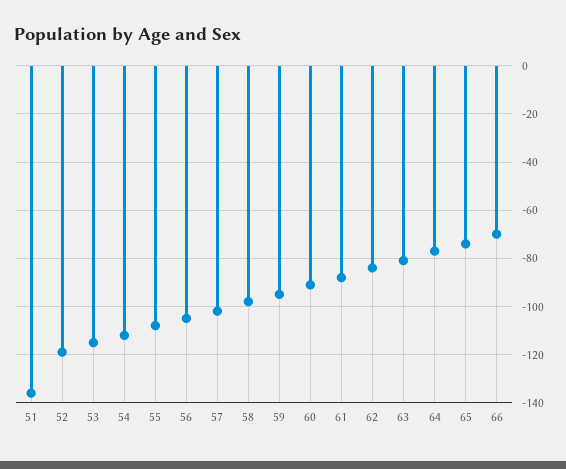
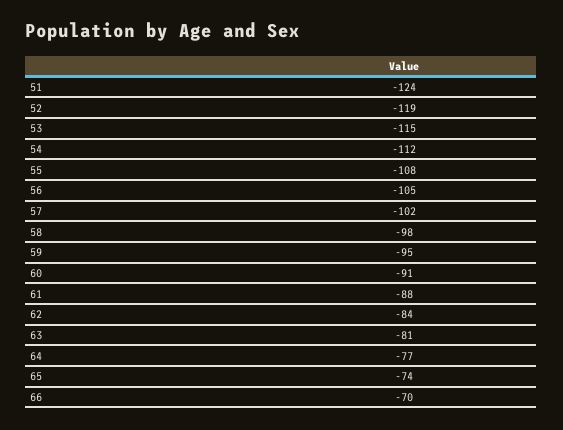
51: -135 -> -124

